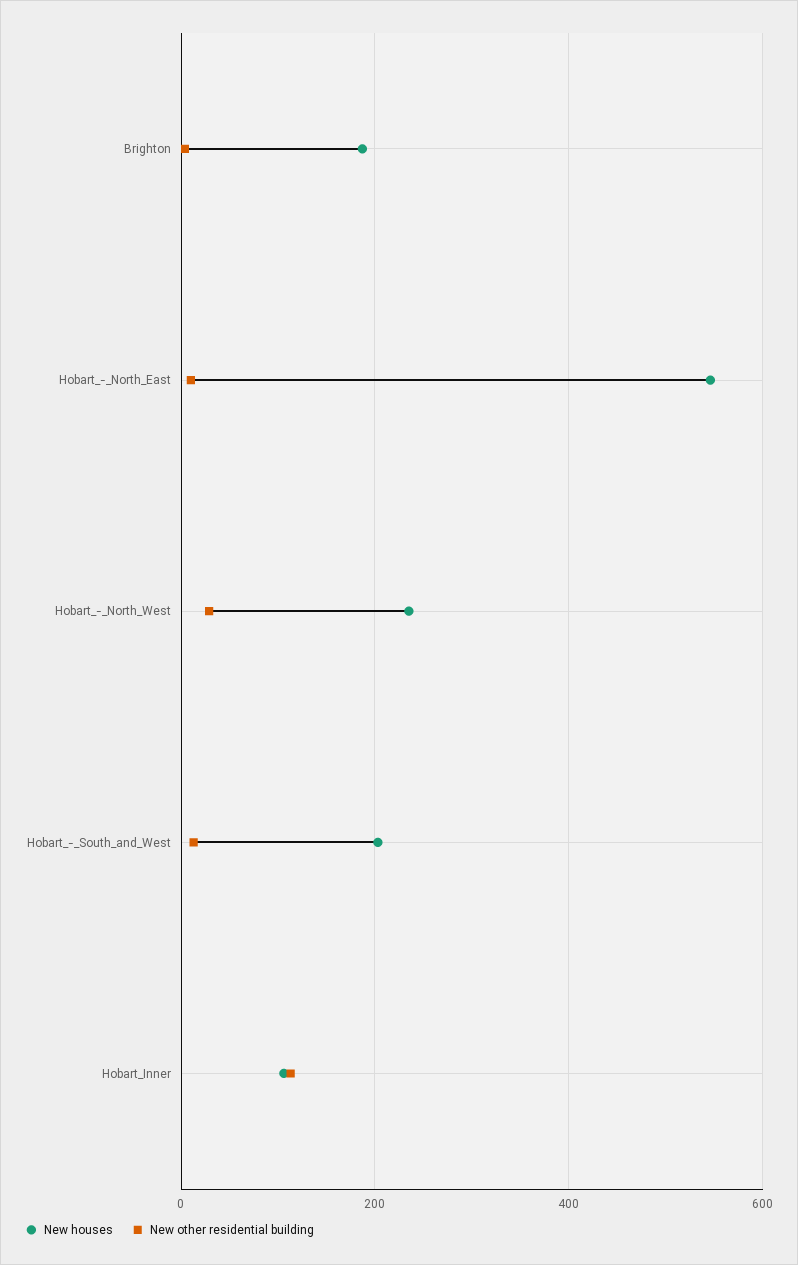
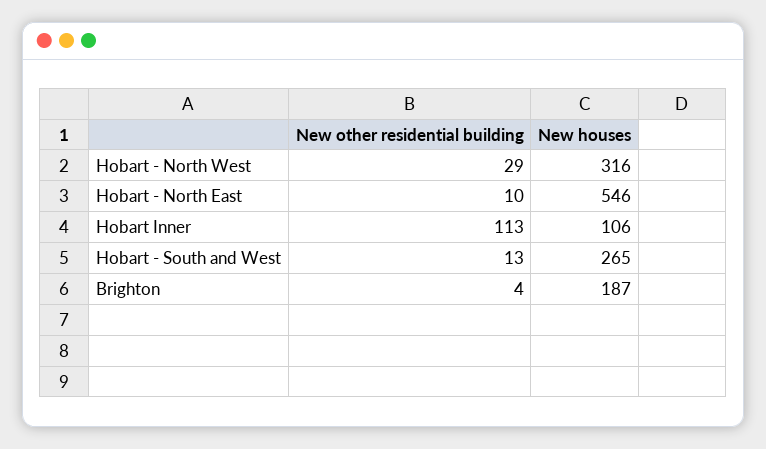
New houses, Hobart_-_North_West: 240 -> 316
New houses, Hobart_-_South_and_West: 200 -> 265

